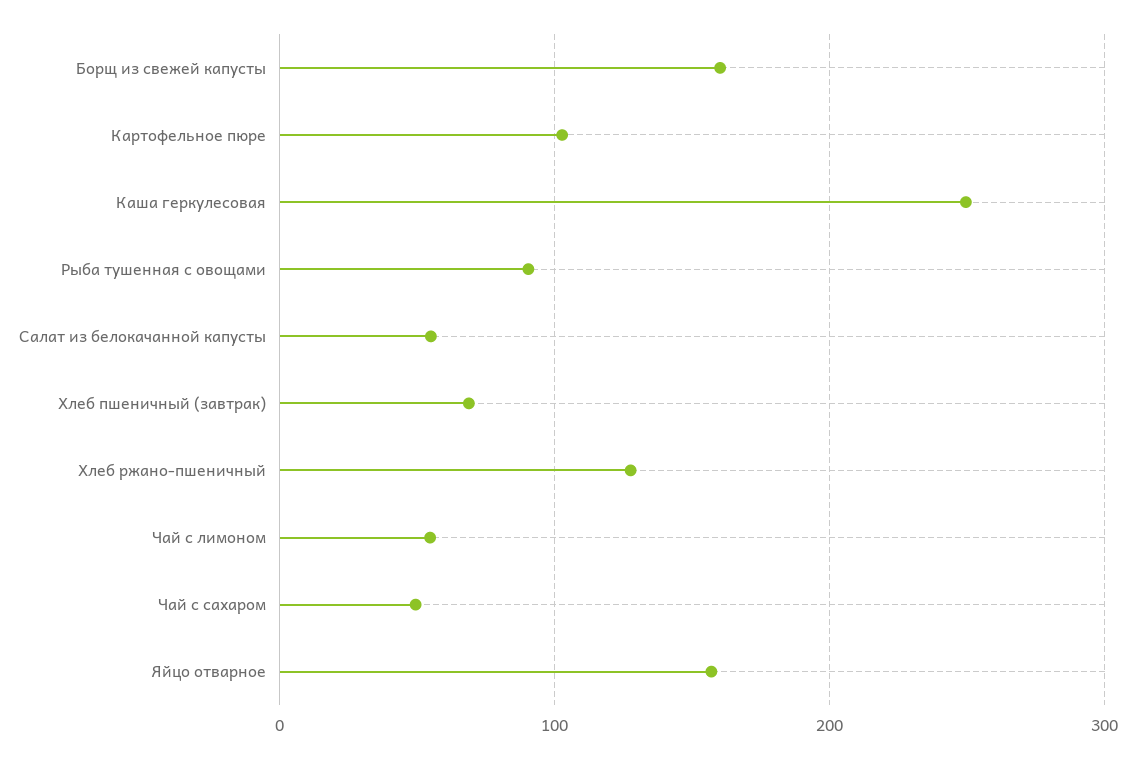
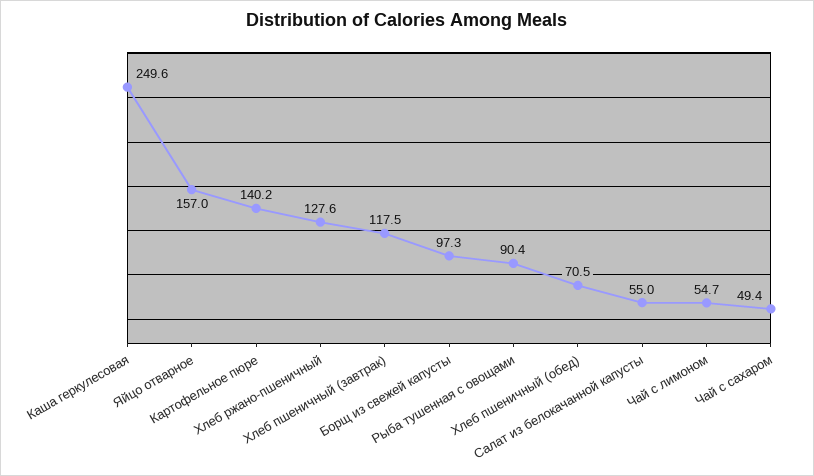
Борщ из свежей капусты: 160 -> 97.3
Картофельное пюре: 100 -> 140.2
Хлеб пшеничный (завтрак): 70 -> 117.5
Хлеб пшеничный (обед): none -> 70.5

